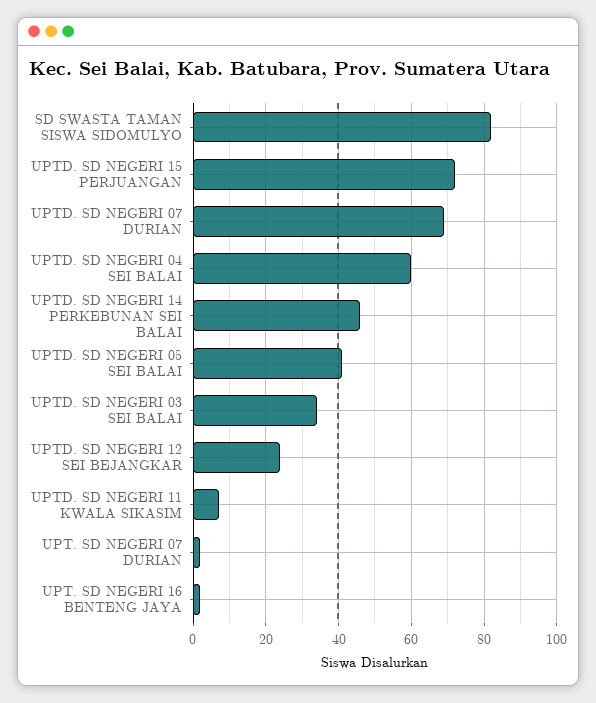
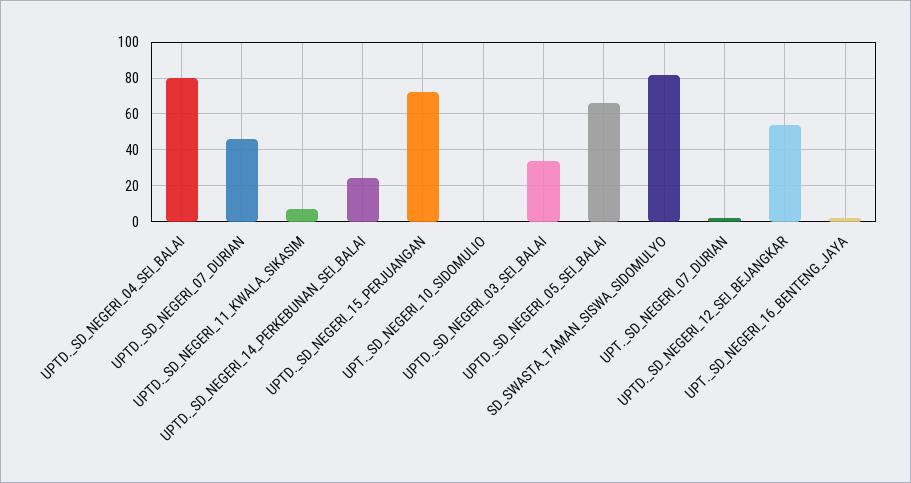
UPTD. SD NEGERI 07 DURIAN: 70 -> 45
UPTD. SD NEGERI 04 SEI BALAI: 60 -> 80
UPTD. SD NEGERI 14 PERKEBUNAN SEI BALAI: 45 -> 25
UPTD. SD NEGERI 05 SEI BALAI: 40 -> 65
UPTD. SD NEGERI 12 SEI BEJANGKAR: 25 -> 55
UPT._SD_NEGERI_10_SIDOMULIO: none -> 0

